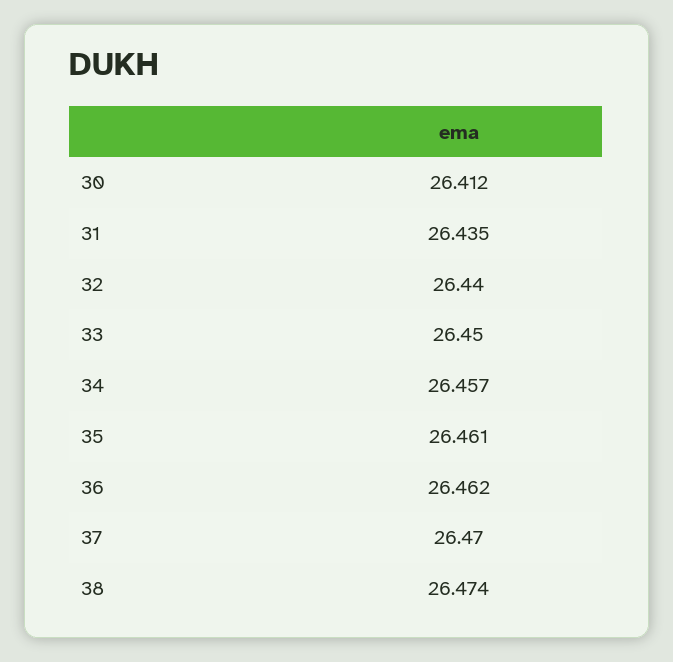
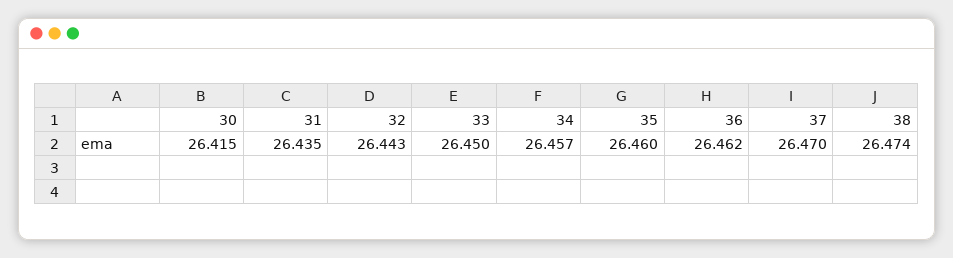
30: 26.412 -> 26.415
32: 26.44 -> 26.443
35: 26.461 -> 26.46

